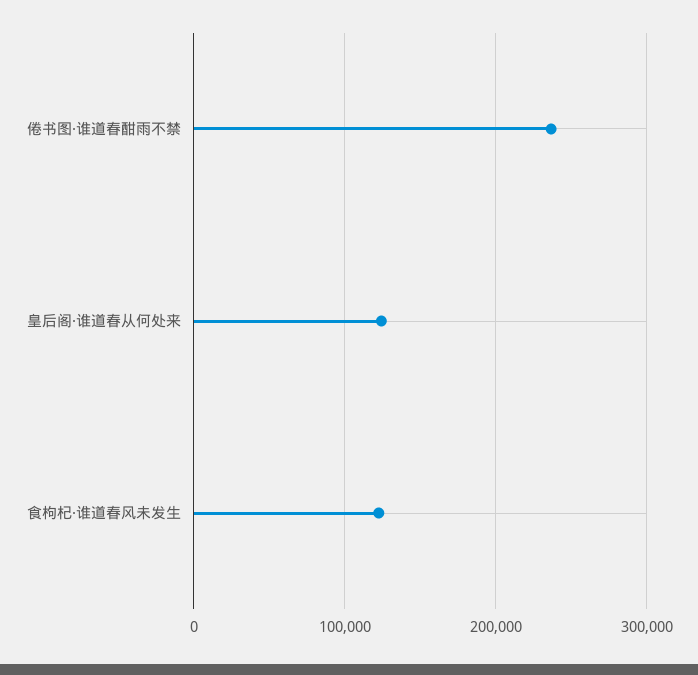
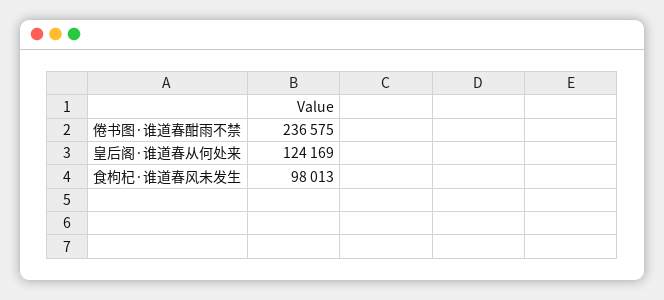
食枸杞·谁道春风未发生: 120000 -> 98013

